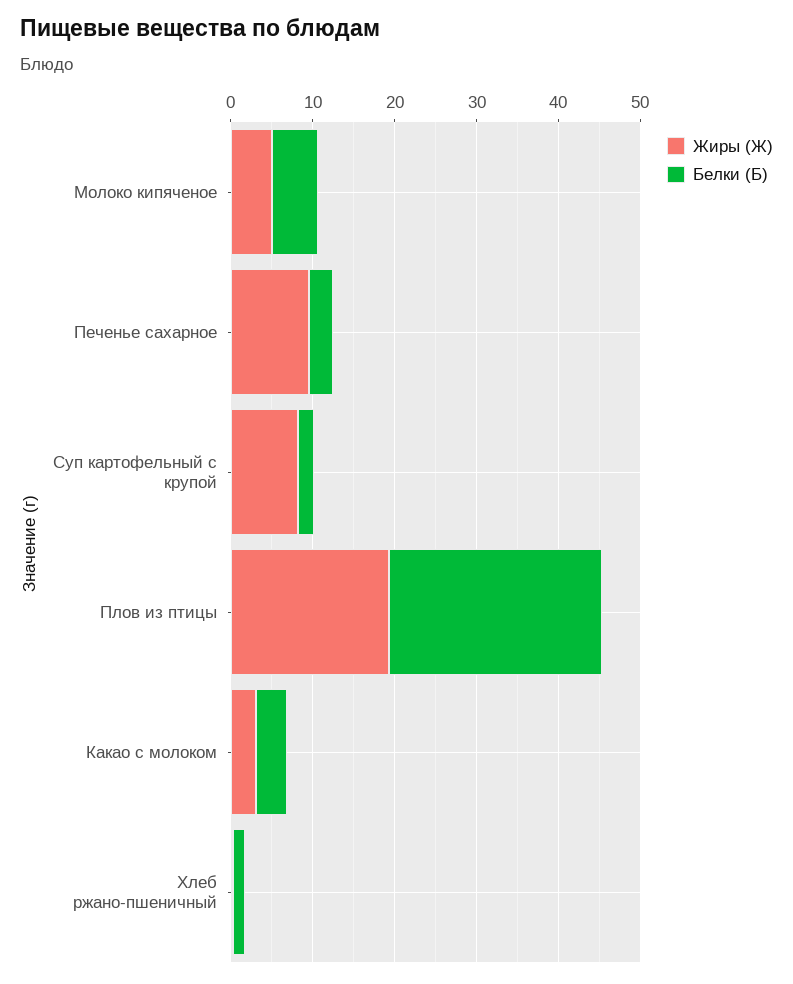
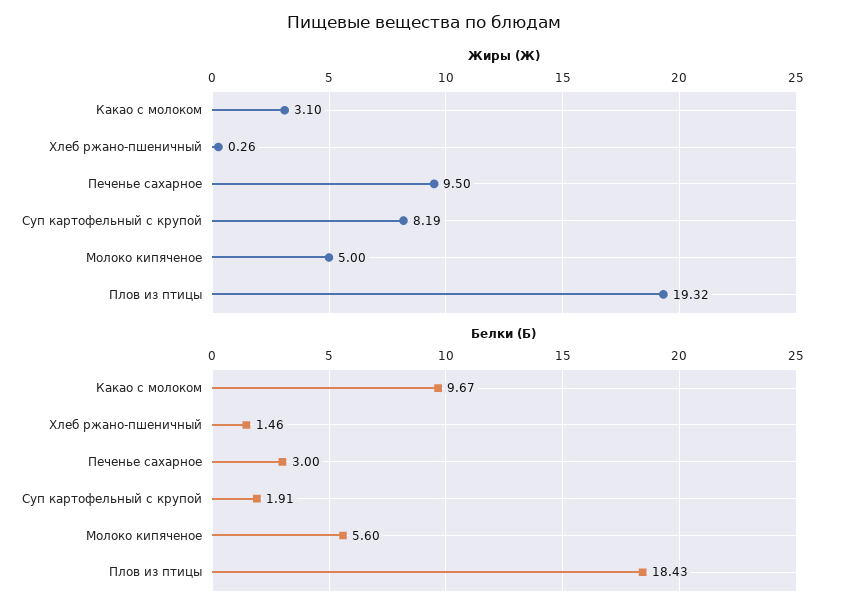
Белки (Б), Плов из птицы: 26 -> 18.43
Белки (Б), Какао с молоком: 4 -> 9.67

